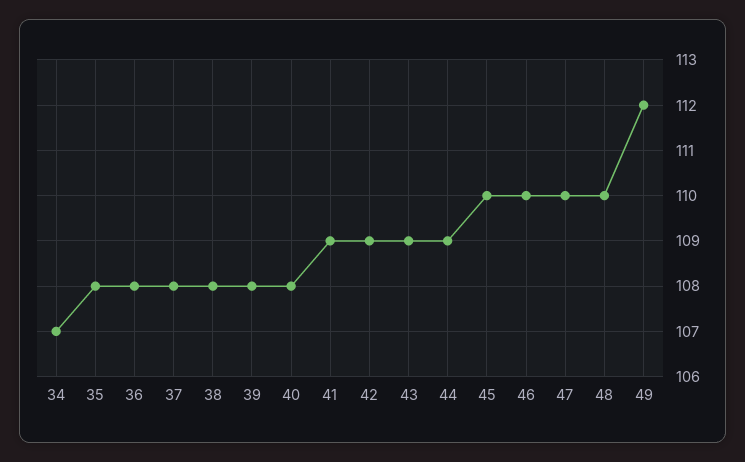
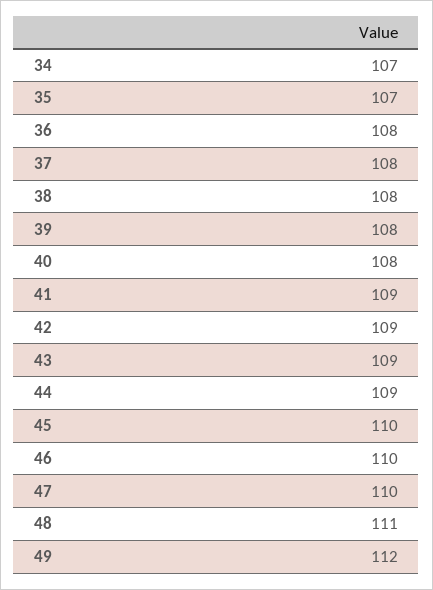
35: 108 -> 107
48: 110 -> 111

